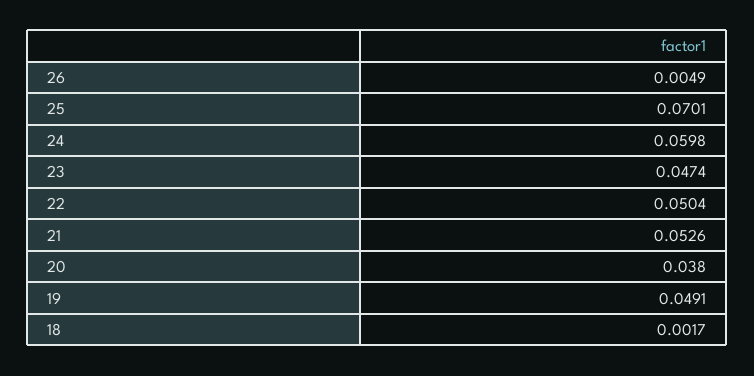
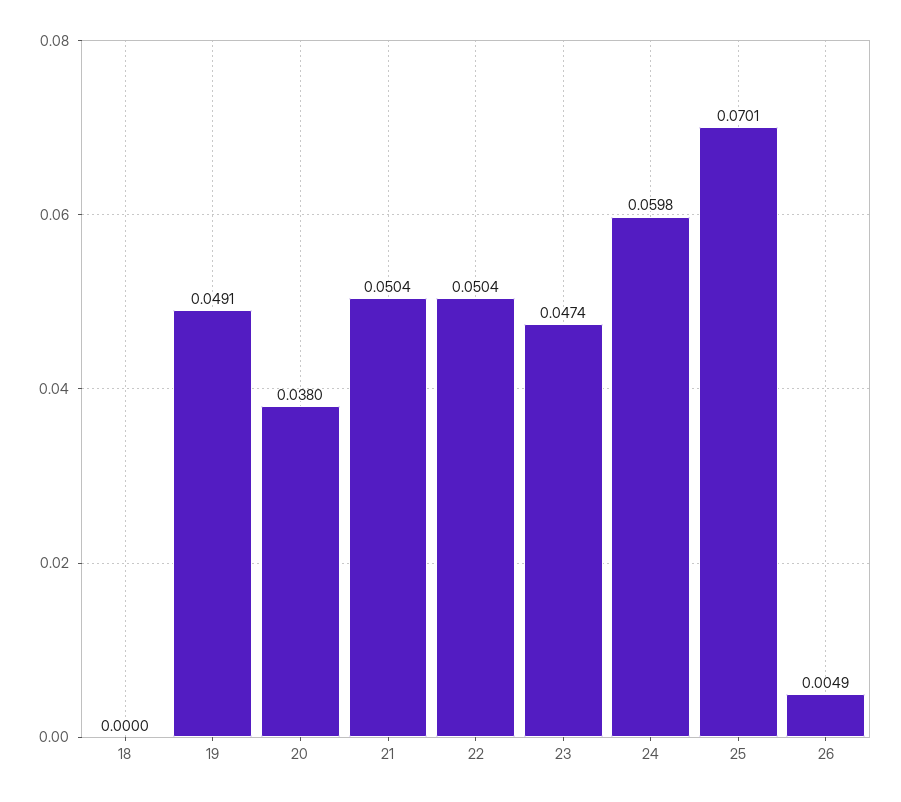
21: 0.0526 -> 0.0504
18: 0.0017 -> 0

